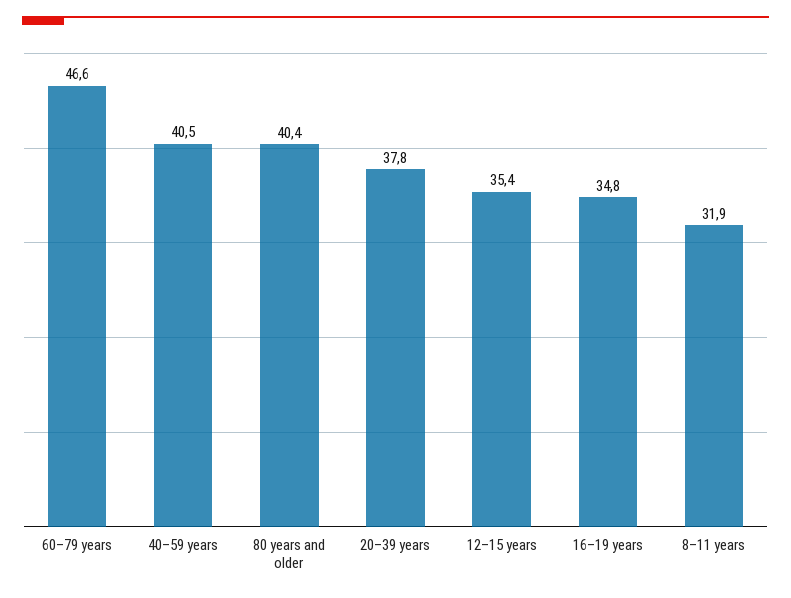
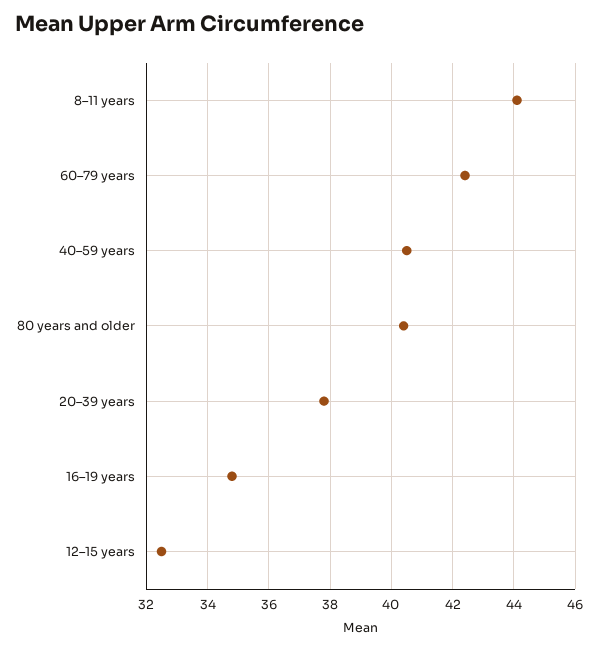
60–79 years: 46.6 -> 42.5
12–15 years: 35.4 -> 32.5
8–11 years: 31.9 -> 44

